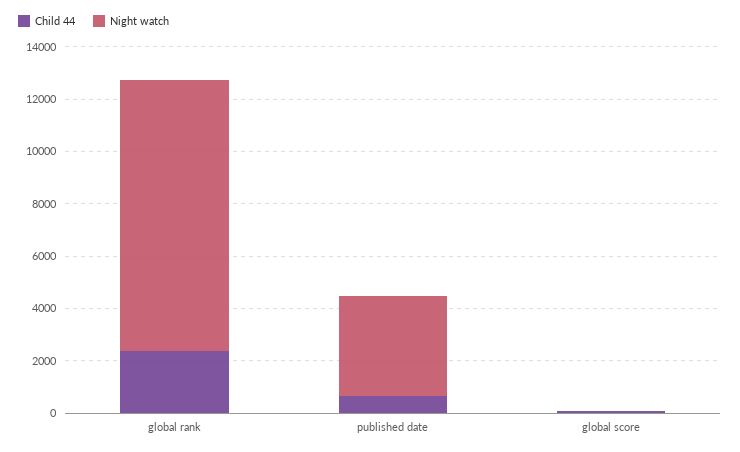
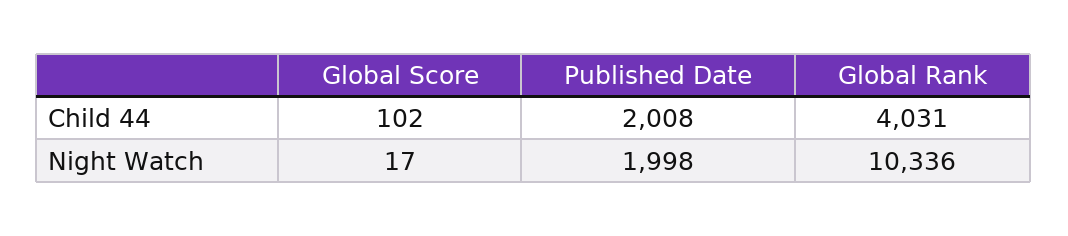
Child 44, global rank: 2500 -> 4031
Child 44, published date: 500 -> 2008
Night watch, published date: 4000 -> 1998

